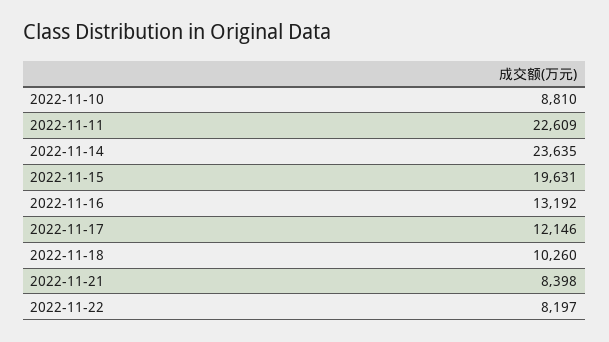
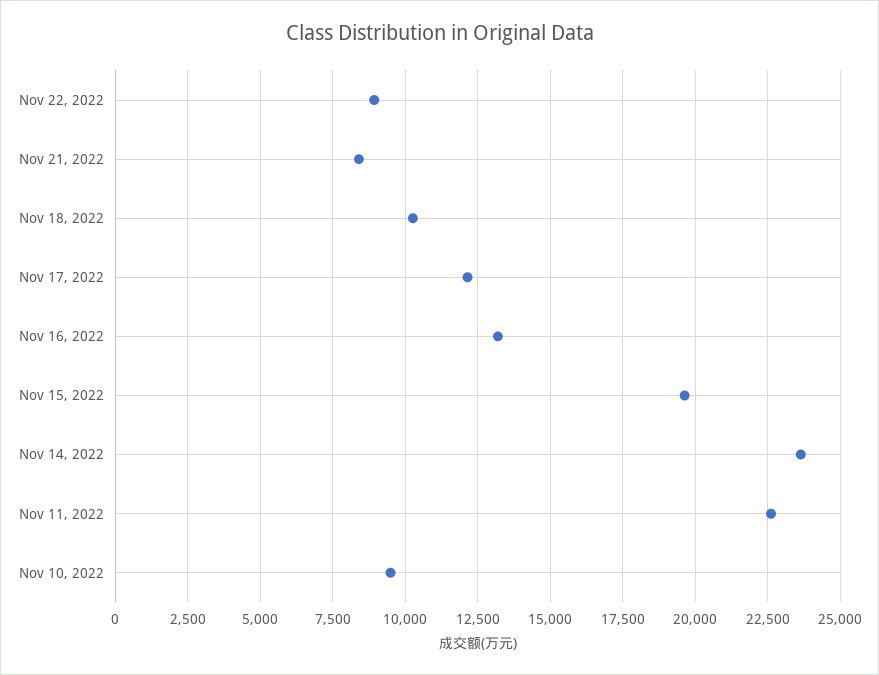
2022-11-10: 8810 -> 9500
2022-11-22: 8197 -> 9000

